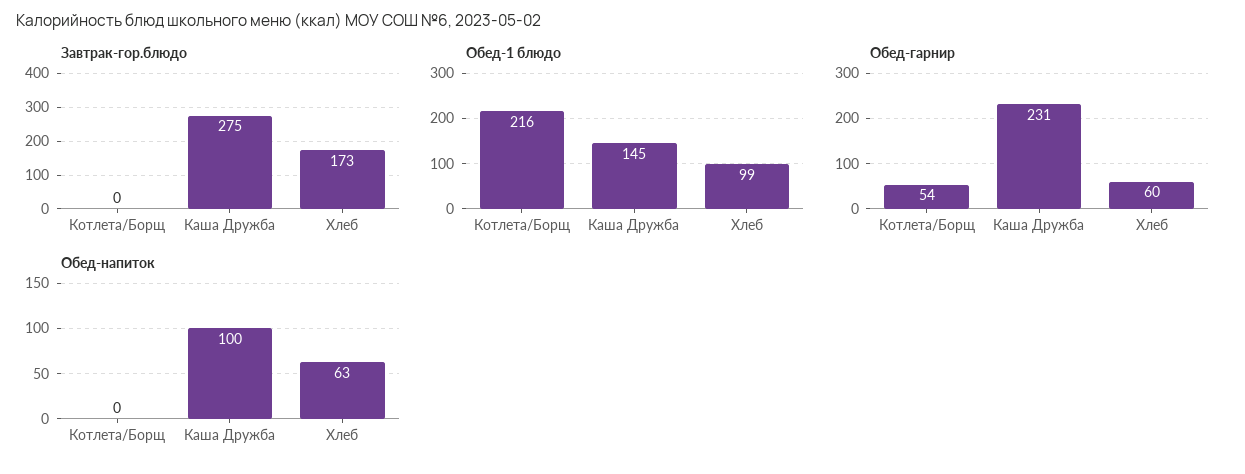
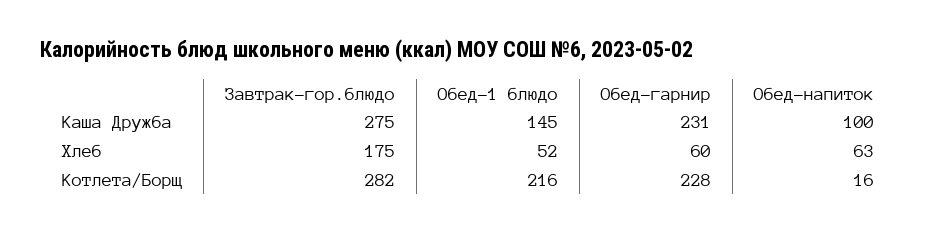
Завтрак-гор.блюдо, Котлета/Борщ: 0 -> 282
Завтрак-гор.блюдо, Хлеб: 173 -> 175
Обед-1 блюдо, Хлеб: 99 -> 52
Обед-гарнир, Котлета/Борщ: 54 -> 228
Обед-напиток, Котлета/Борщ: 0 -> 16

